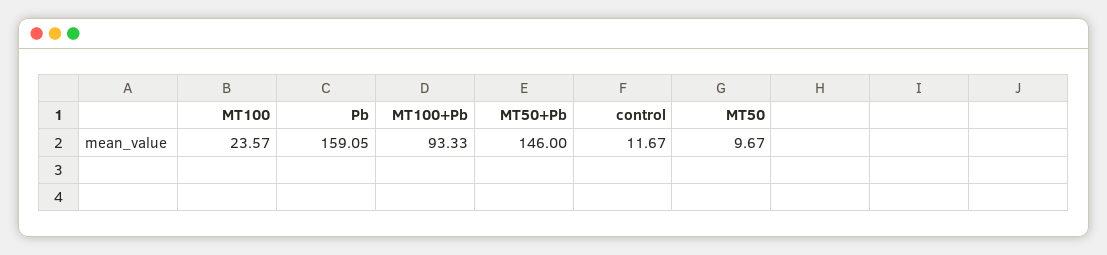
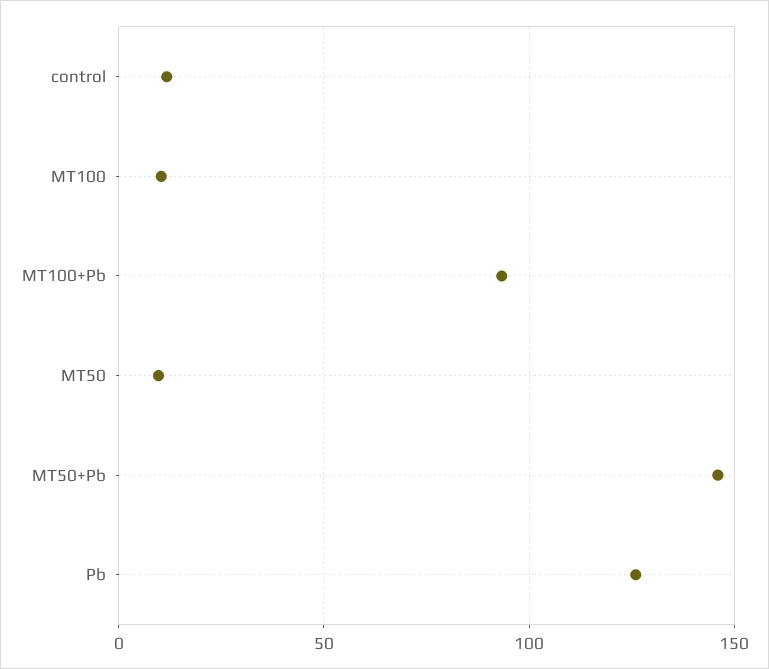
MT100: 23.57 -> 10
Pb: 159.05 -> 125

